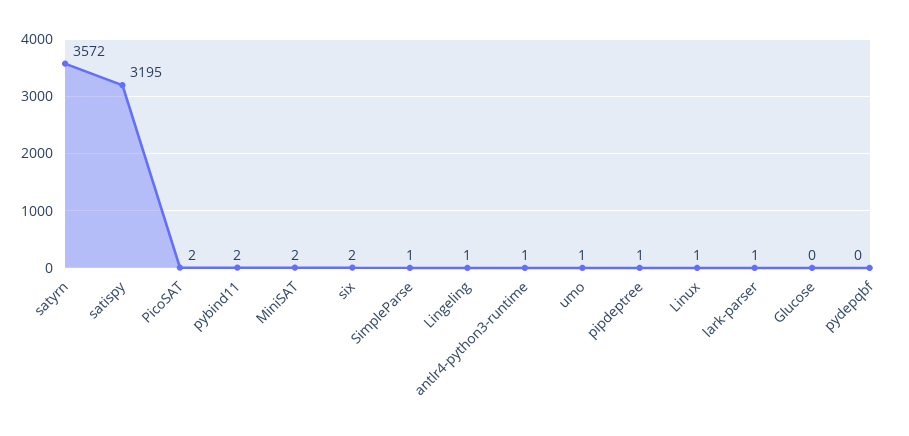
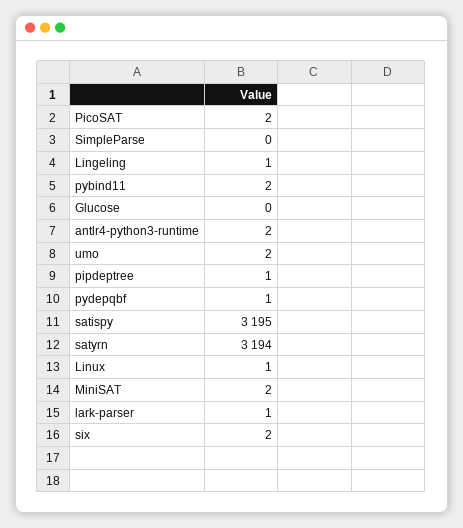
satyrn: 3572 -> 3194
SimpleParse: 1 -> 0
antlr4-python3-runtime: 1 -> 2
umo: 1 -> 2
pydepqbf: 0 -> 1

